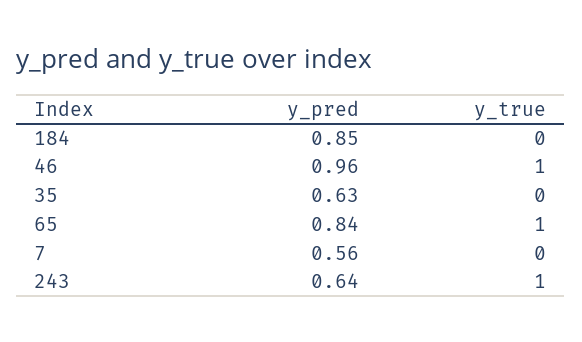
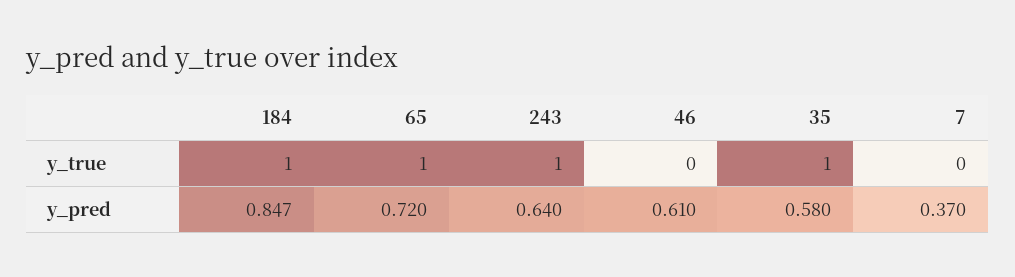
y_true, 184: 0 -> 1
y_pred, 46: 0.96 -> 0.61
y_true, 46: 1 -> 0
y_pred, 35: 0.63 -> 0.58
y_true, 35: 0 -> 1
y_pred, 65: 0.84 -> 0.72
y_pred, 7: 0.56 -> 0.37

